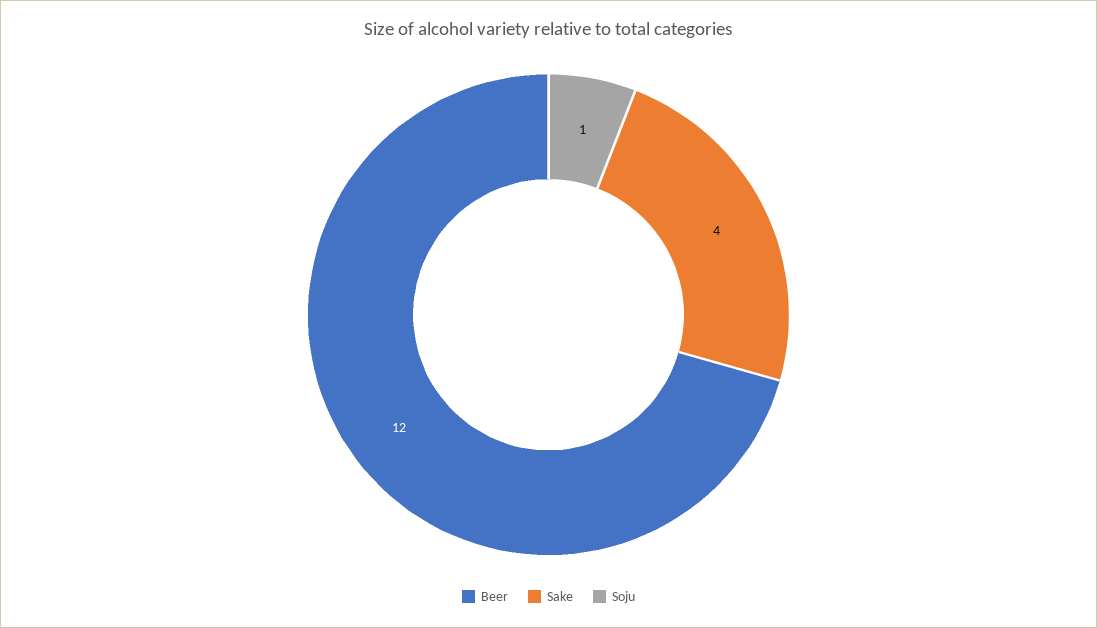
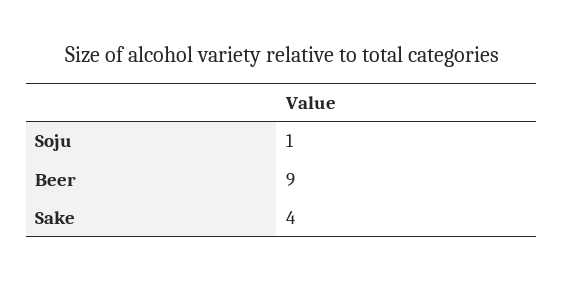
Beer: 12 -> 9

